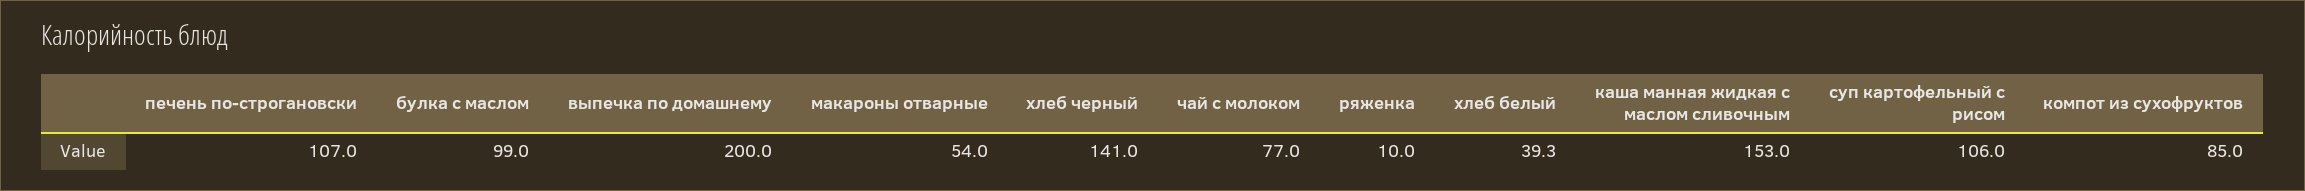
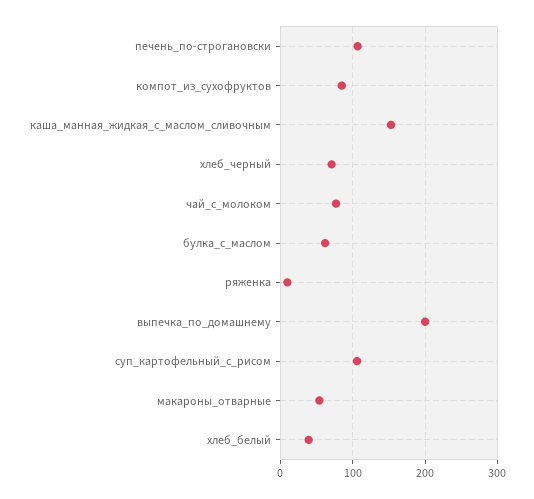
булка с маслом: 99 -> 60
хлеб черный: 141 -> 70

